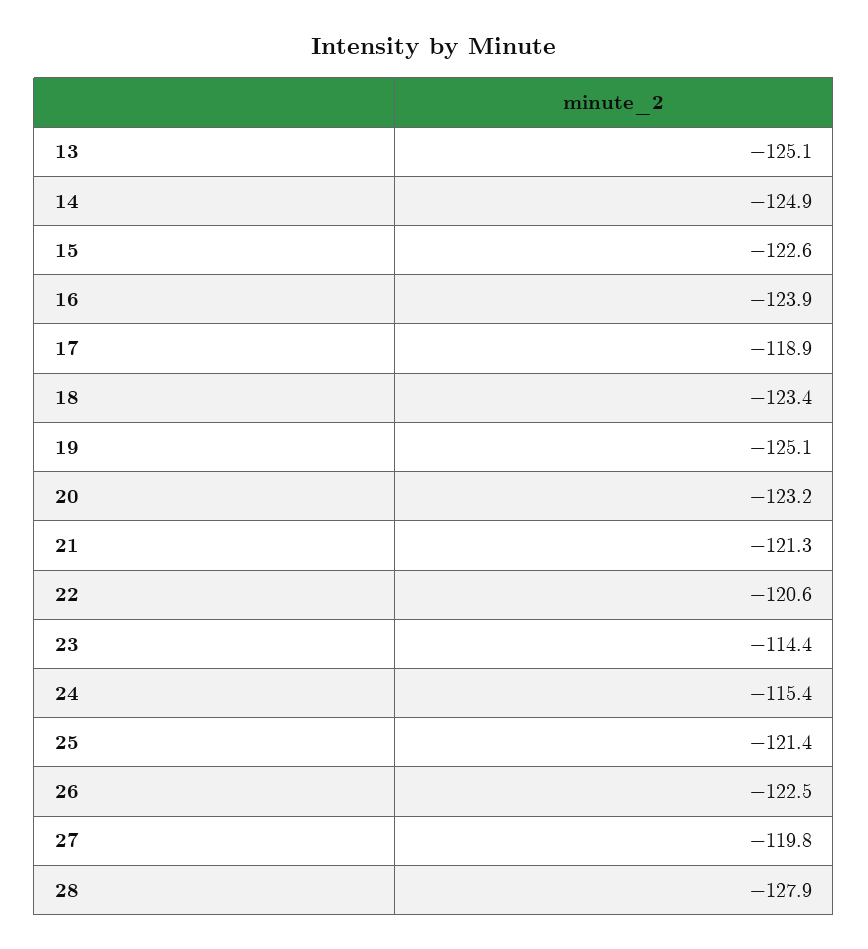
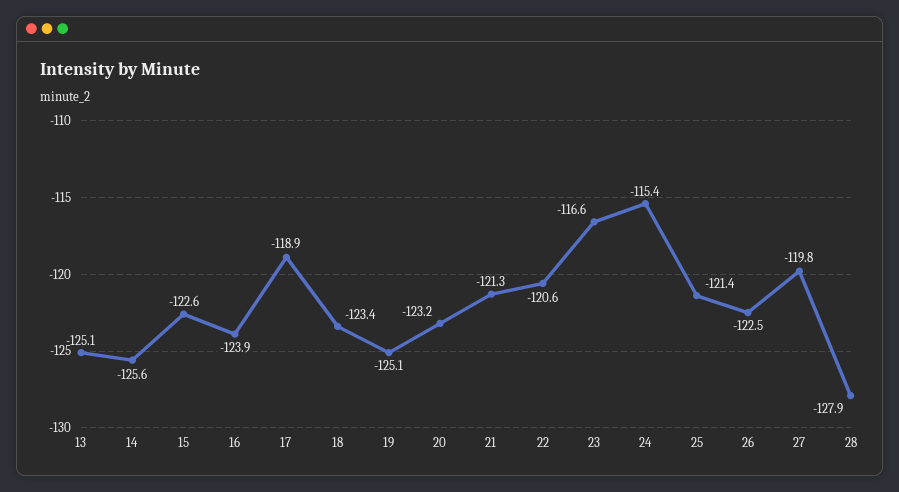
14: -124.9 -> -125.6
23: -114.4 -> -116.6

